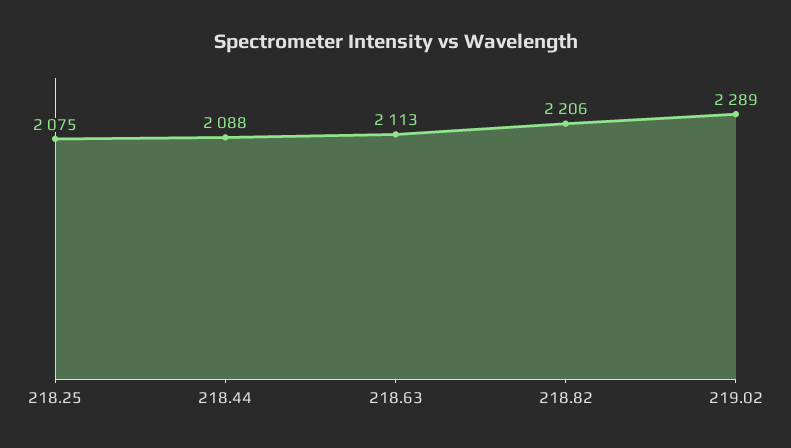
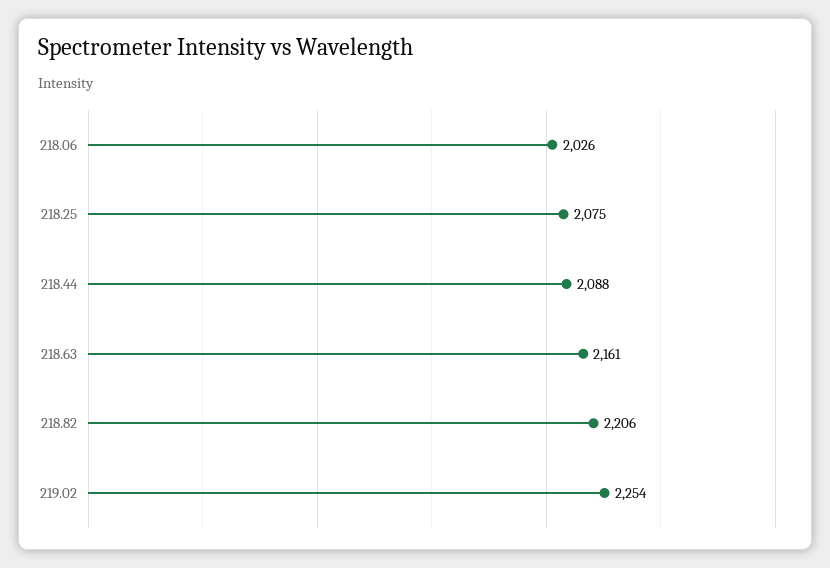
218.63: 2113 -> 2161
219.02: 2289 -> 2254
218.06: none -> 2026

